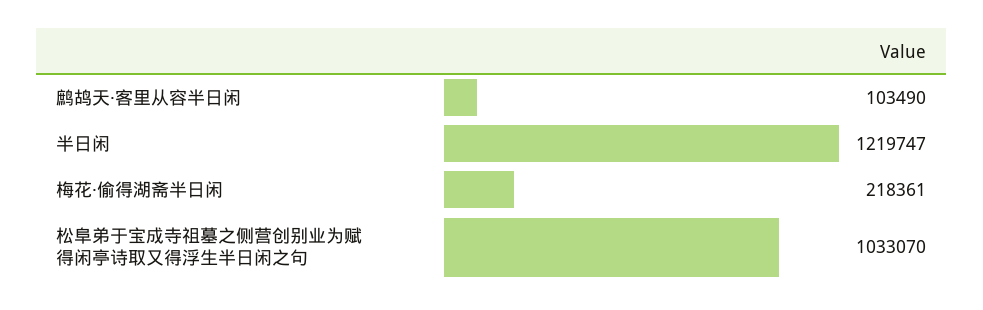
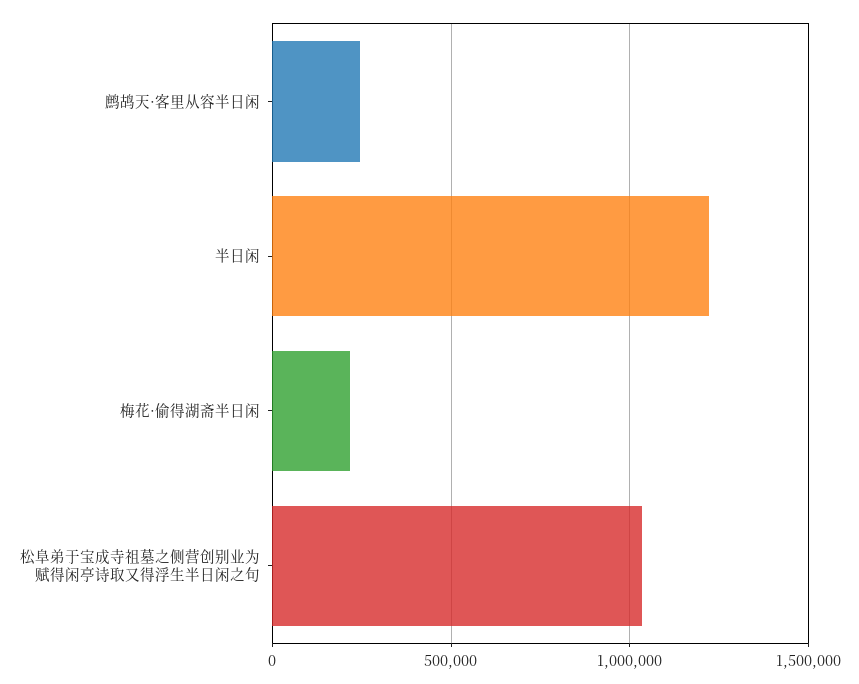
鹧鸪天·客里从容半日闲: 103490 -> 250000

